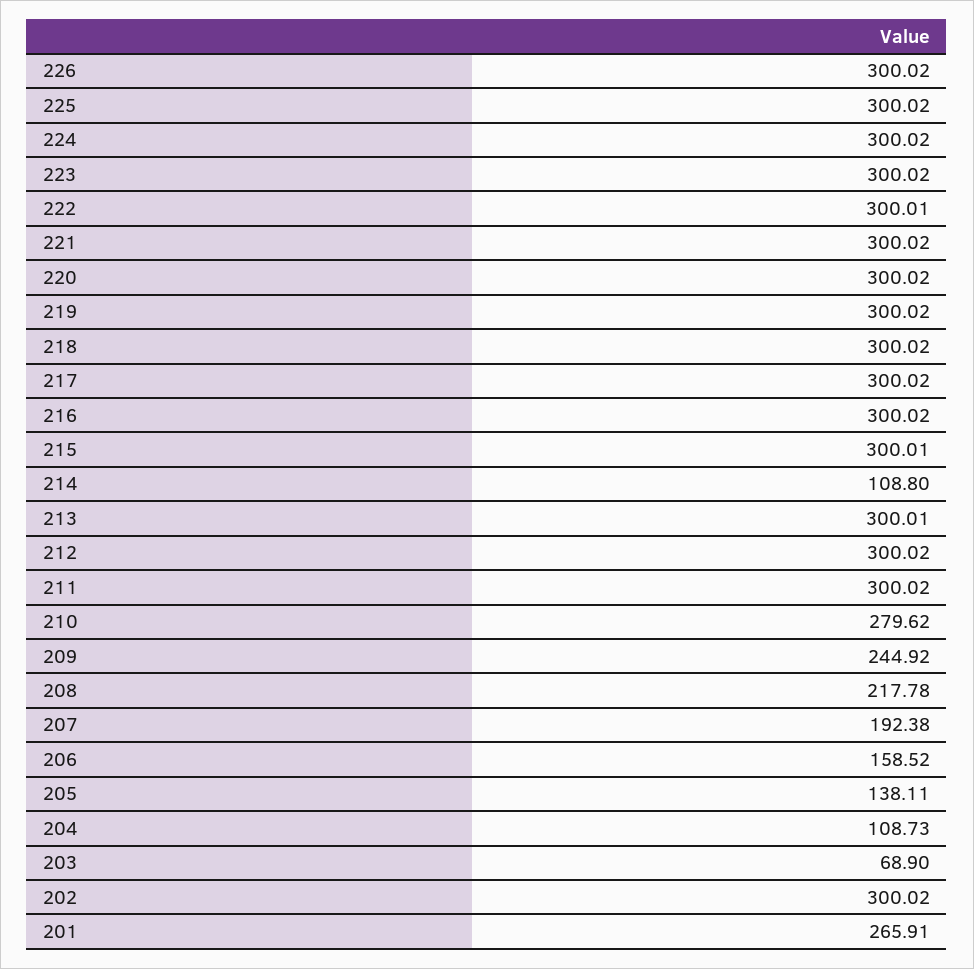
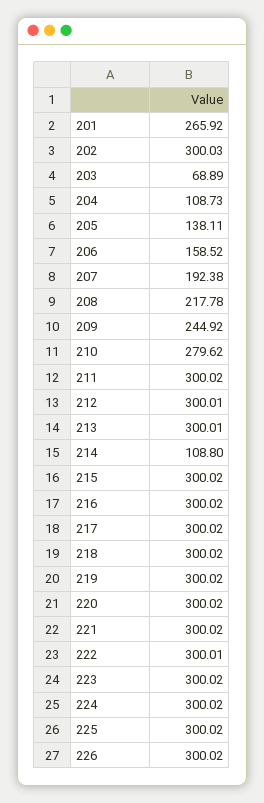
215: 300.01 -> 300.02
212: 300.02 -> 300.01
203: 68.9 -> 68.89
202: 300.02 -> 300.03
201: 265.91 -> 265.92

